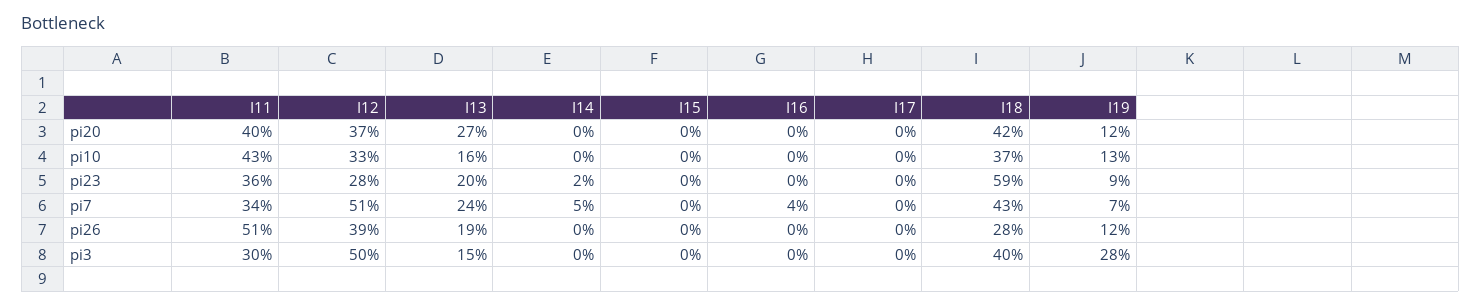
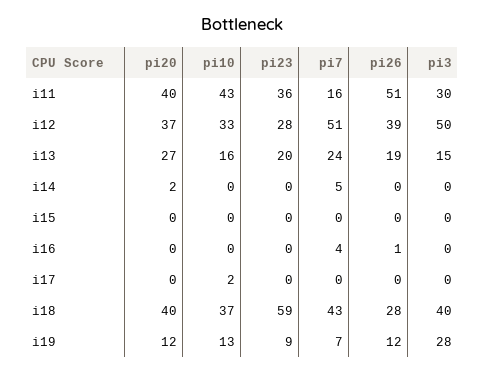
I14, pi20: 0 -> 2
I18, pi20: 42 -> 40
I17, pi10: 0 -> 2
I14, pi23: 2 -> 0
I11, pi7: 34 -> 16
I16, pi26: 0 -> 1

